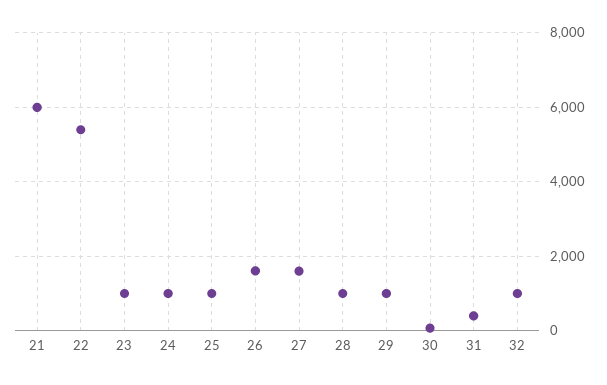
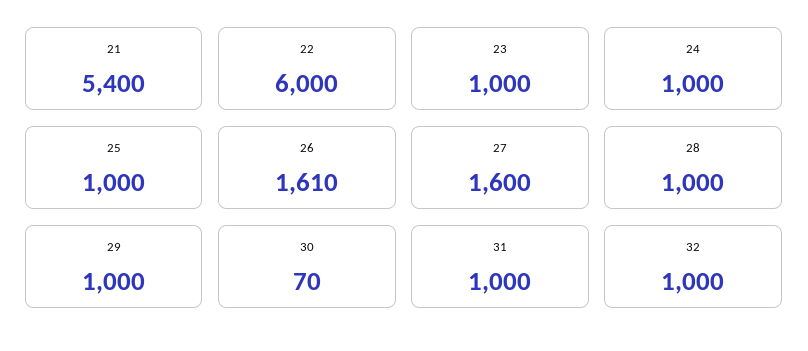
21: 6000 -> 5400
22: 5400 -> 6000
31: 400 -> 1000

